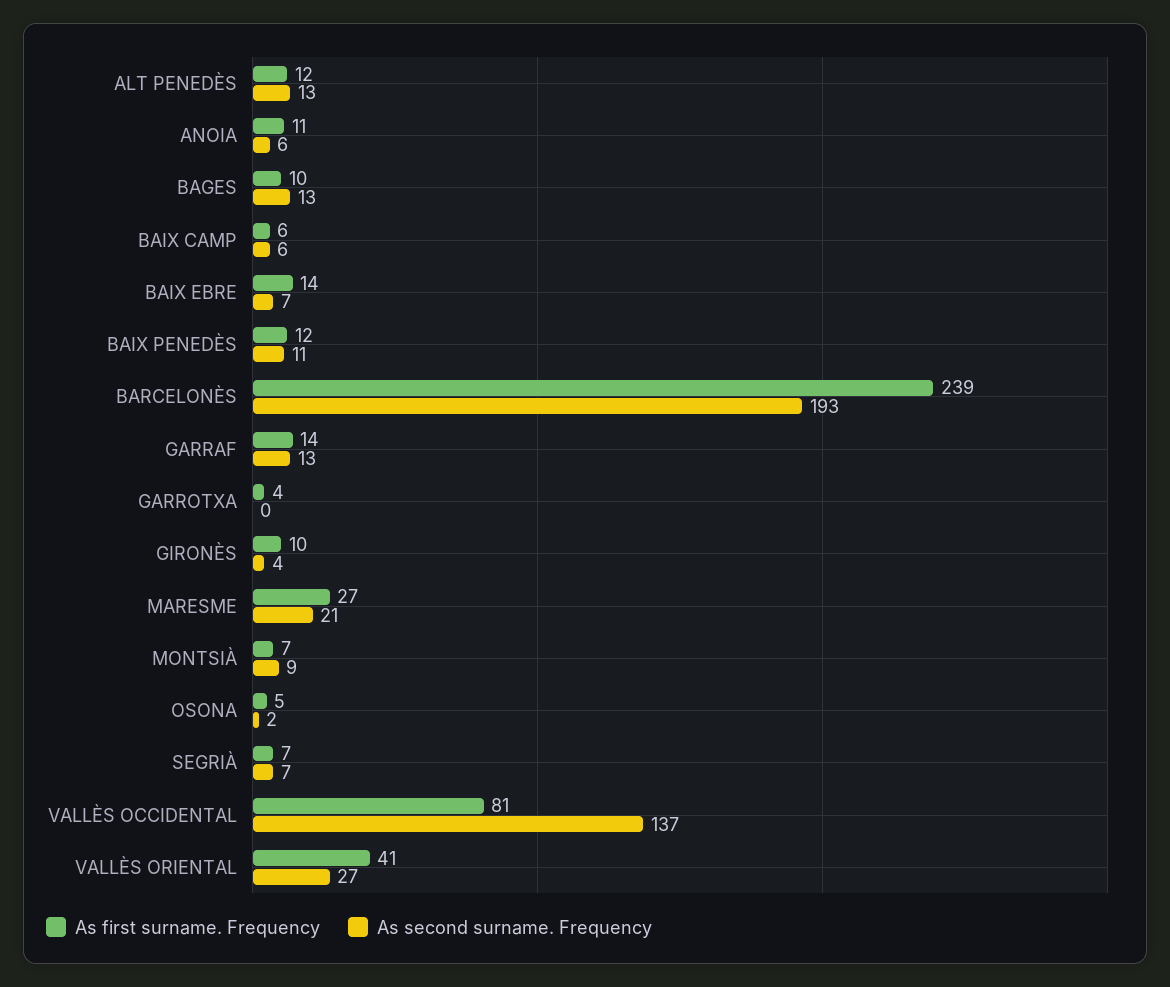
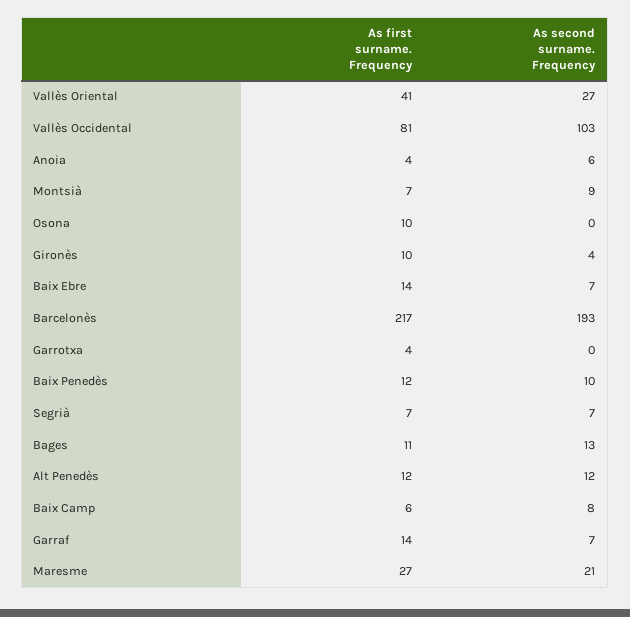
As second surname. Frequency, ALT PENEDÈS: 13 -> 12
As first surname. Frequency, ANOIA: 11 -> 4
As first surname. Frequency, BAGES: 10 -> 11
As second surname. Frequency, BAIX CAMP: 6 -> 8
As second surname. Frequency, BAIX PENEDÈS: 11 -> 10
As first surname. Frequency, BARCELONÈS: 239 -> 217
As second surname. Frequency, GARRAF: 13 -> 7
As first surname. Frequency, OSONA: 5 -> 10
As second surname. Frequency, OSONA: 2 -> 0
As second surname. Frequency, VALLÈS OCCIDENTAL: 137 -> 103

